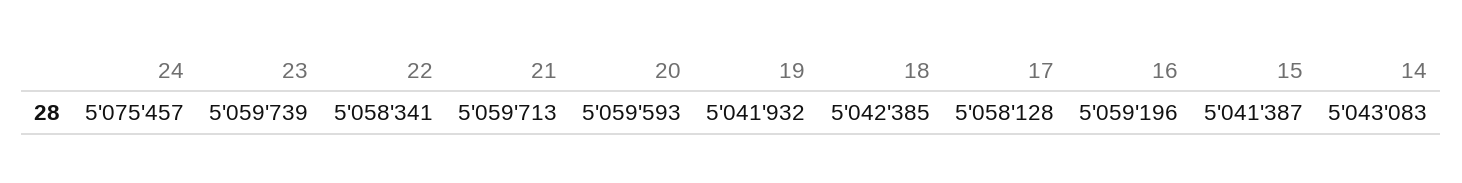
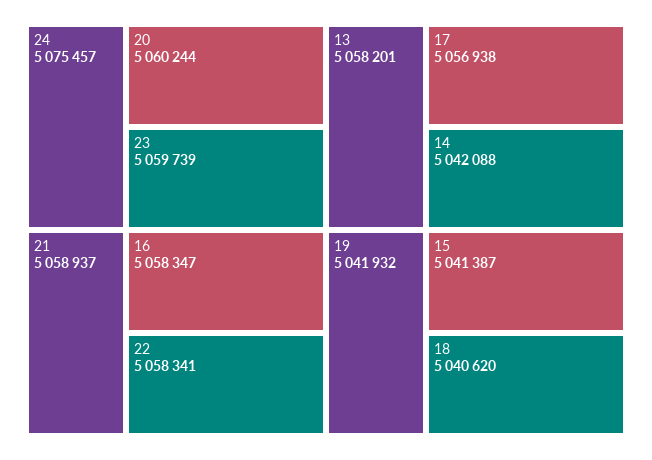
21: 5059713 -> 5058937
20: 5059593 -> 5060244
18: 5042385 -> 5040620
17: 5058128 -> 5056938
16: 5059196 -> 5058347
14: 5043083 -> 5042088
13: none -> 5058201

